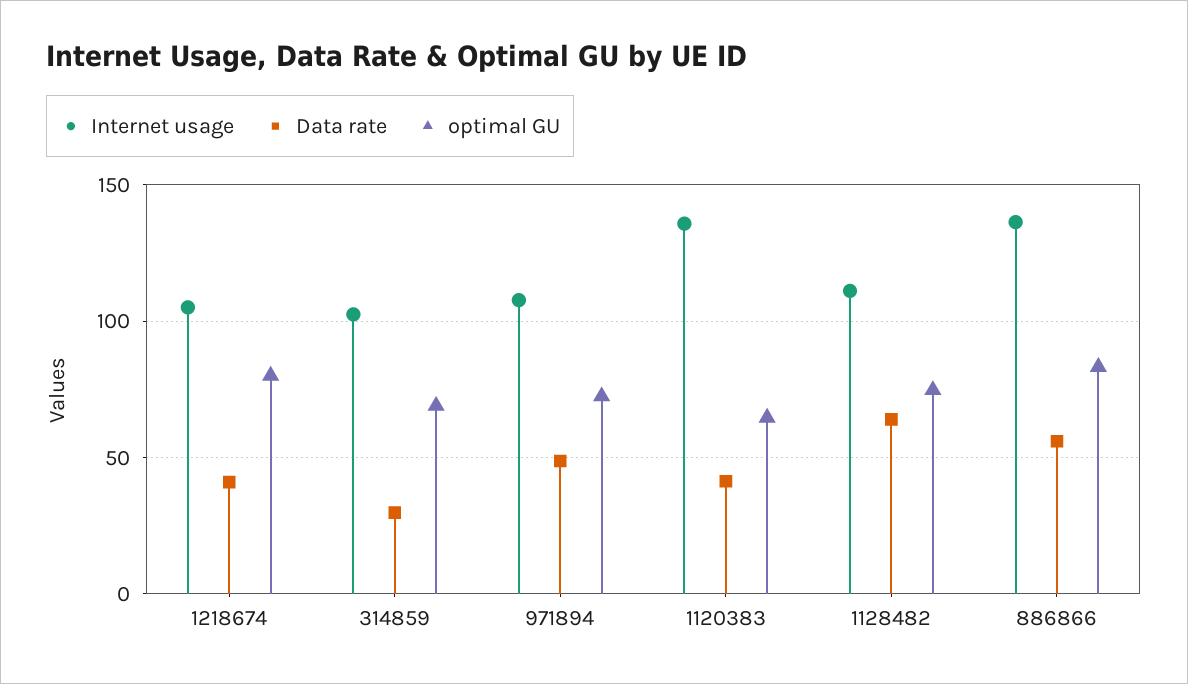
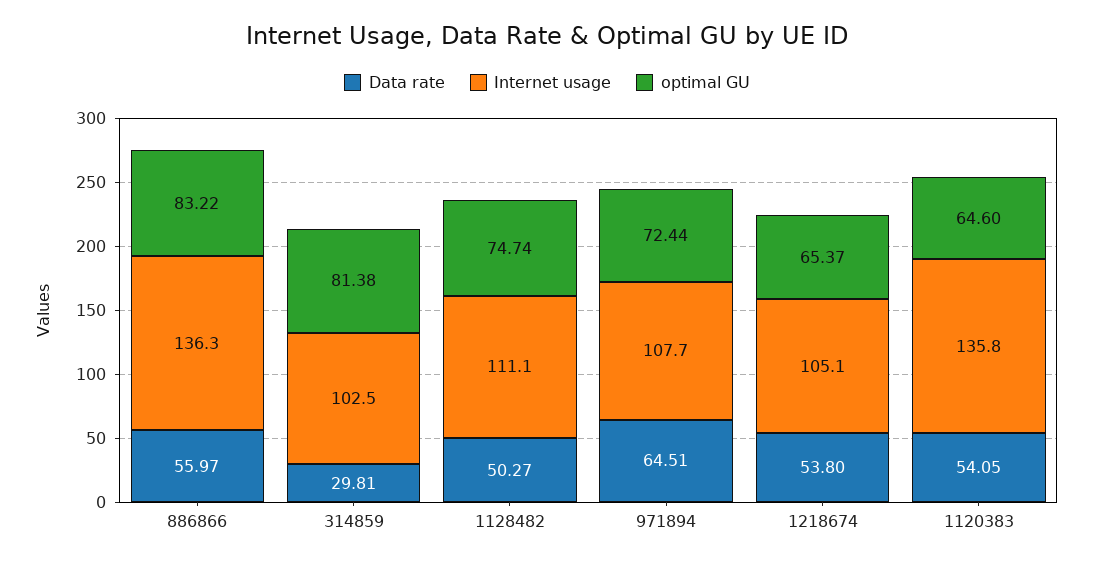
Data rate, 1218674: 40 -> 53.8
optimal GU, 1218674: 80 -> 65.37
optimal GU, 314859: 70 -> 81.38
Data rate, 971894: 50 -> 64.51
Data rate, 1120383: 40 -> 54.05
Data rate, 1128482: 65 -> 50.27

